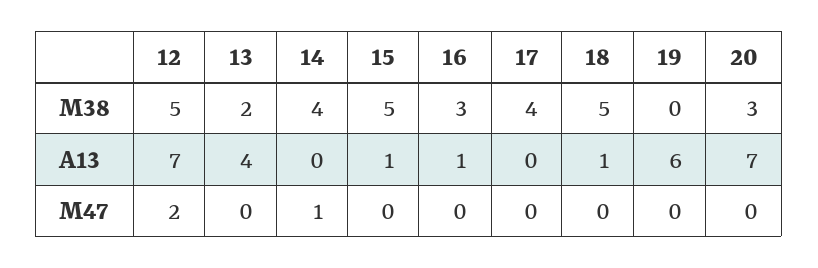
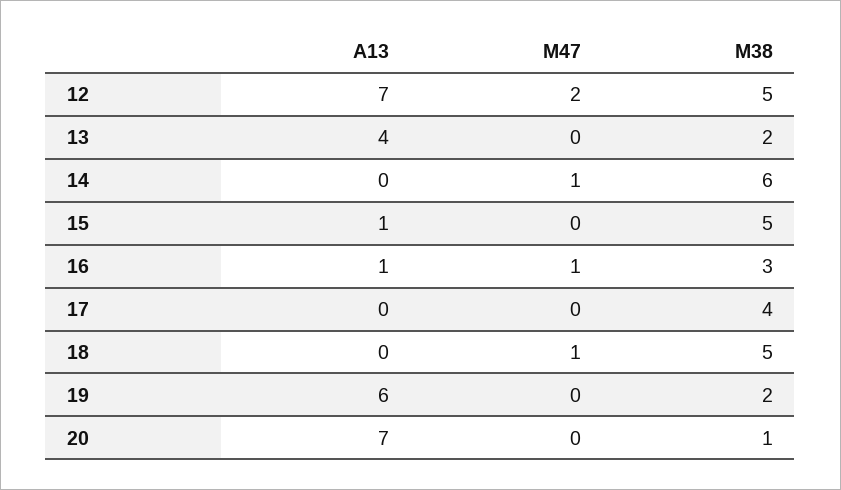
14, M38: 4 -> 6
19, M38: 0 -> 2
20, M38: 3 -> 1
18, A13: 1 -> 0
16, M47: 0 -> 1
18, M47: 0 -> 1

